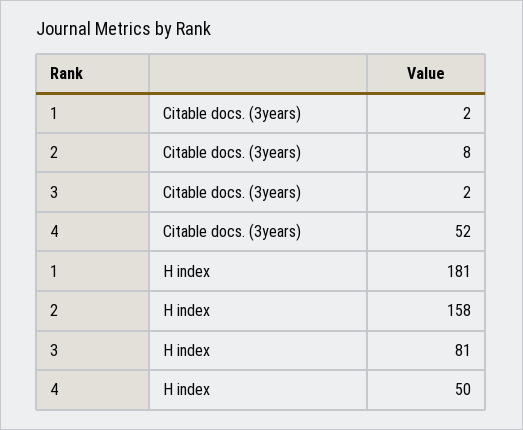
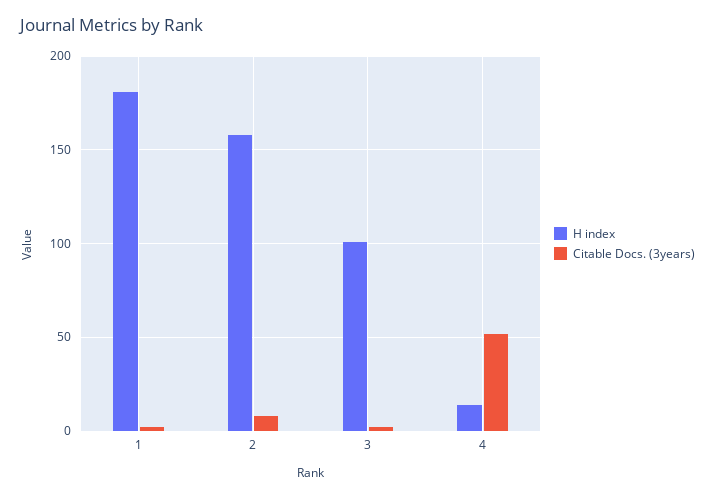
H index, 3: 81 -> 100
H index, 4: 50 -> 15

